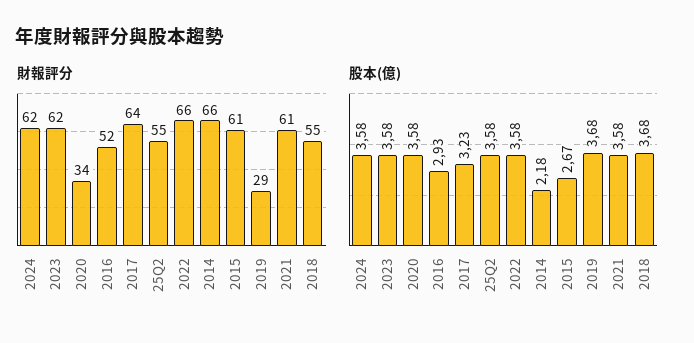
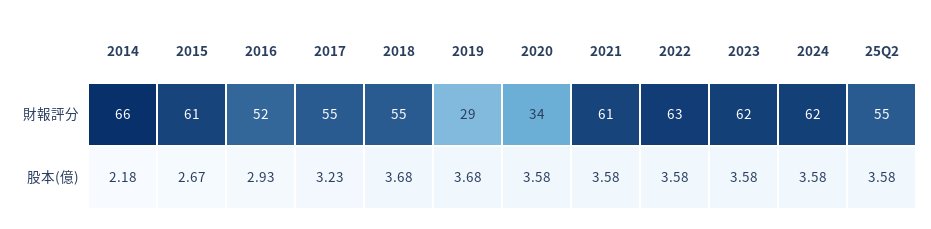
財報評分, 2017: 64 -> 55
財報評分, 2022: 66 -> 63

